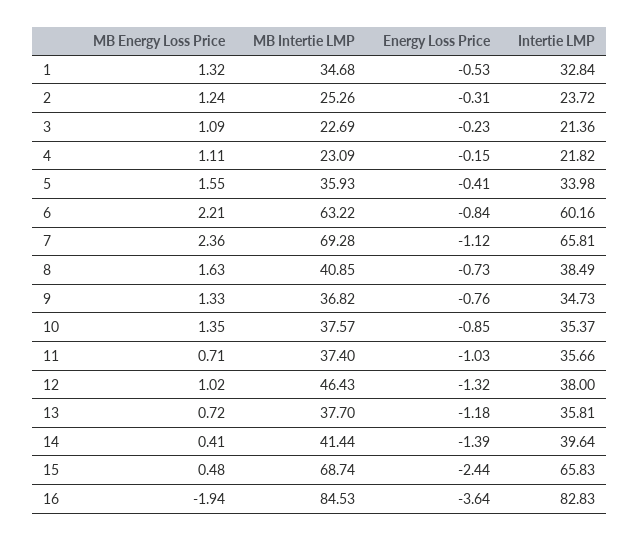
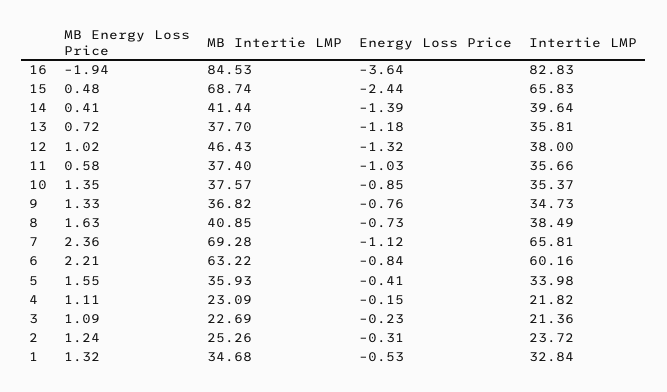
MB Energy Loss Price, 11: 0.71 -> 0.58

